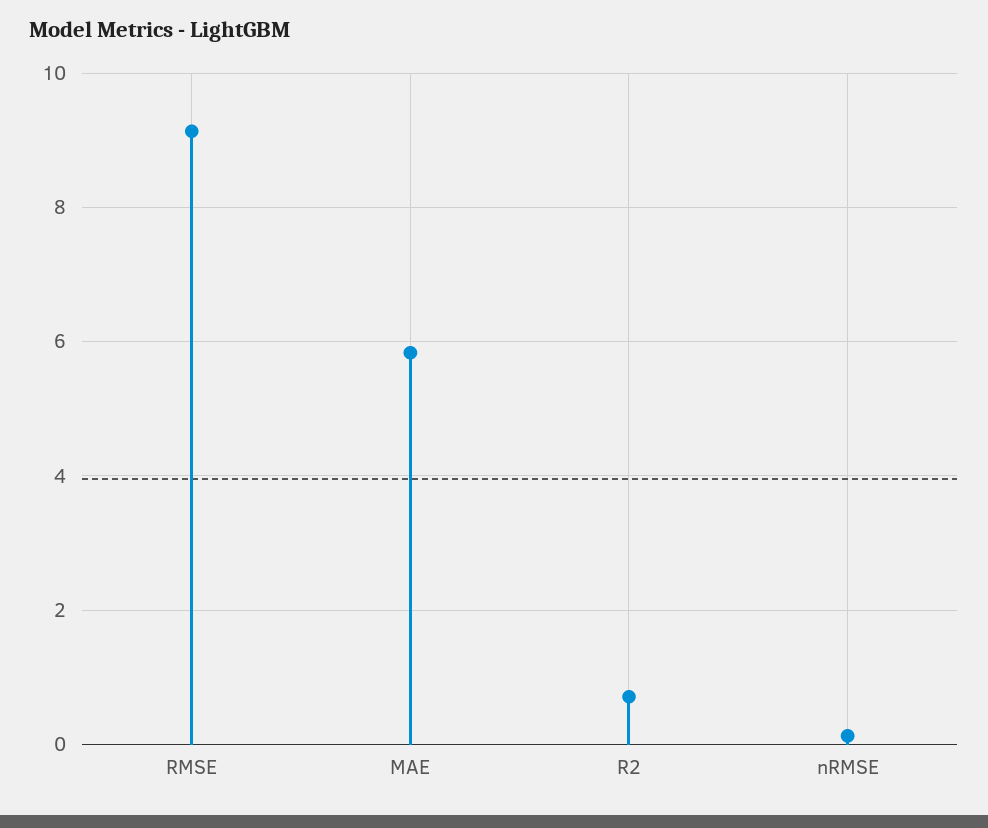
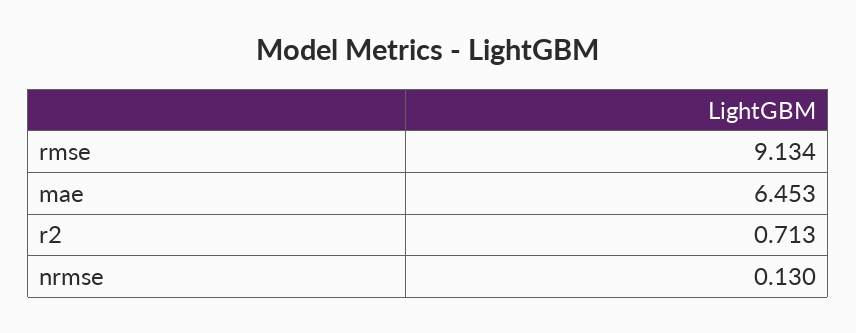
MAE: 5.8 -> 6.453

